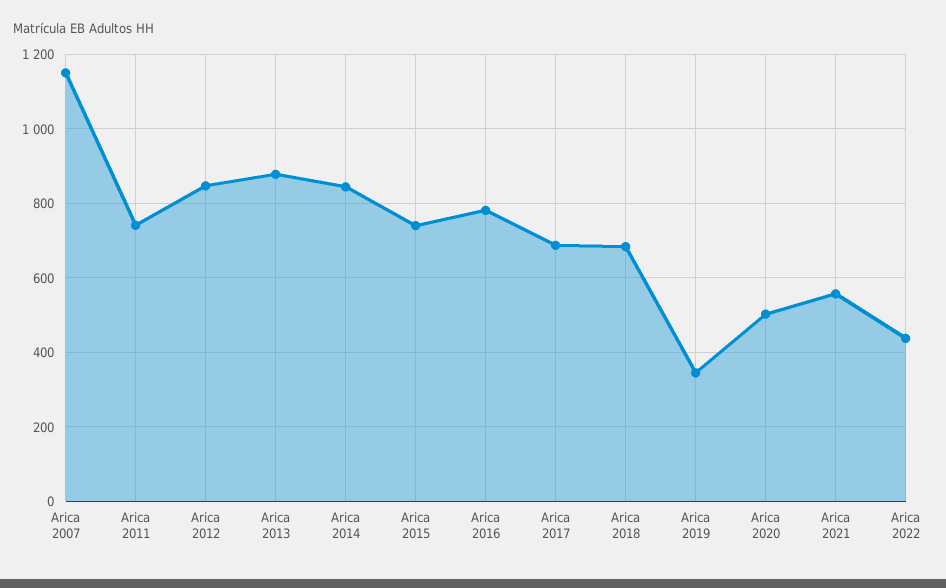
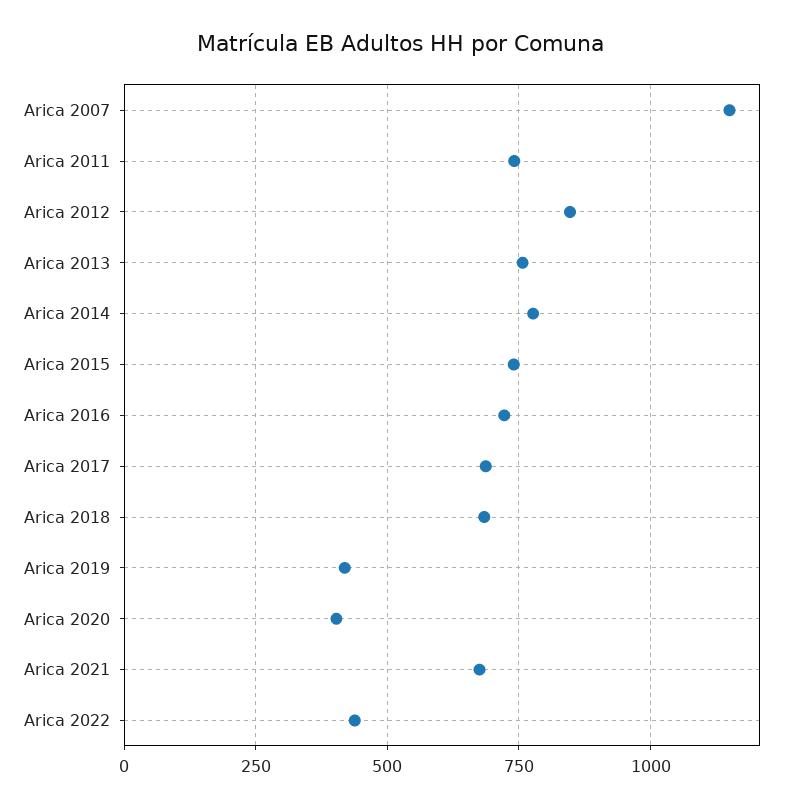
Arica 2013: 880 -> 750
Arica 2014: 840 -> 775
Arica 2016: 780 -> 725
Arica 2019: 340 -> 425
Arica 2020: 500 -> 400
Arica 2021: 560 -> 675

